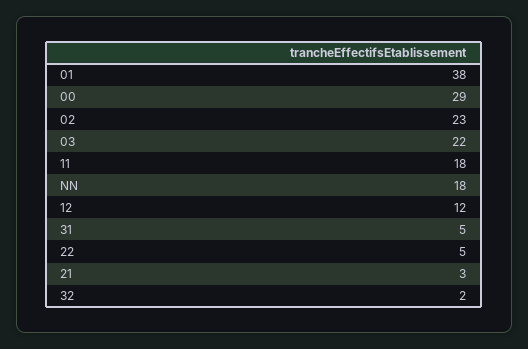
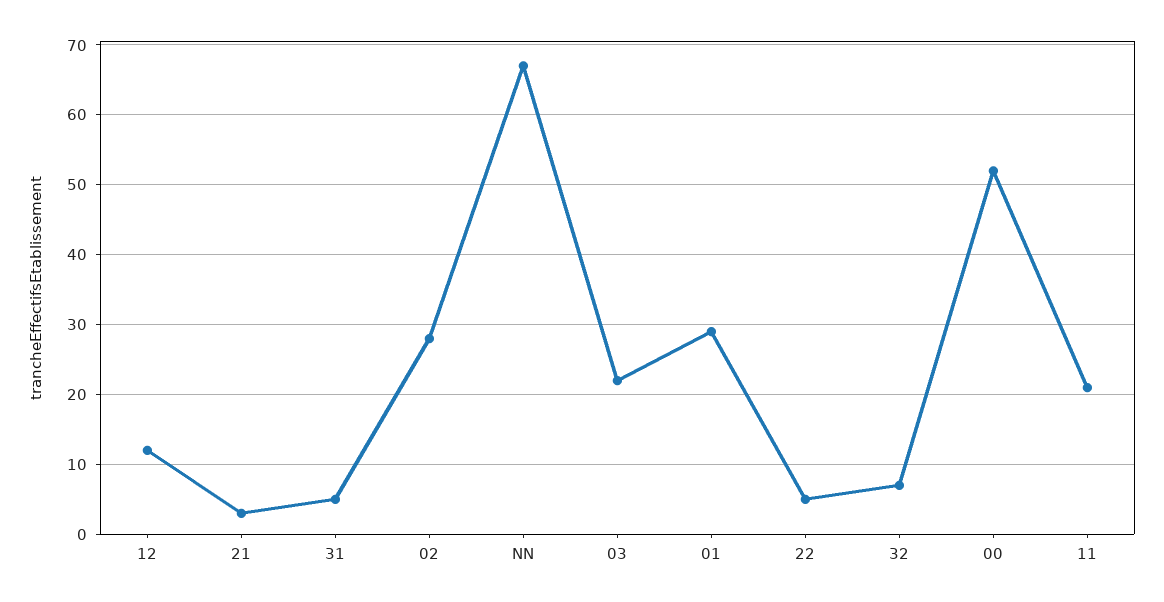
01: 38 -> 29
00: 29 -> 52
02: 23 -> 28
11: 18 -> 21
NN: 18 -> 67
32: 2 -> 7

